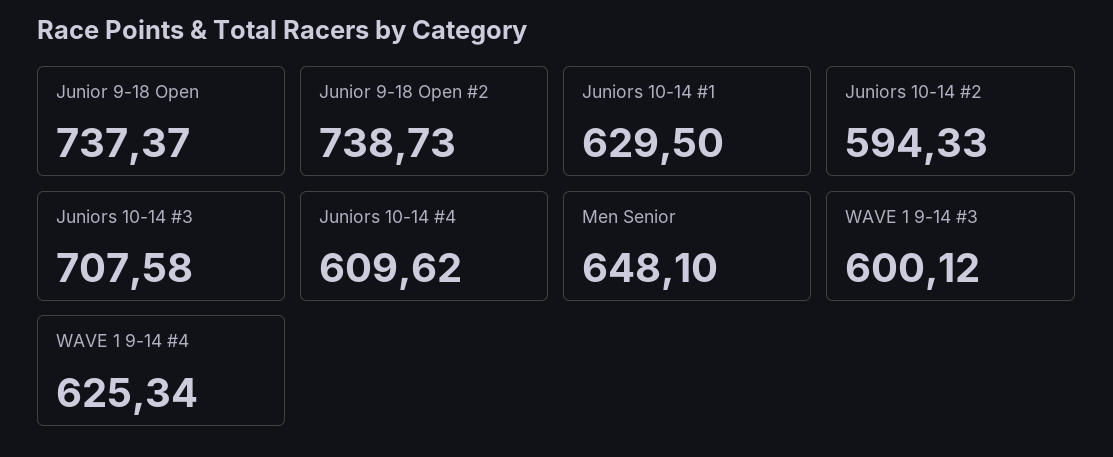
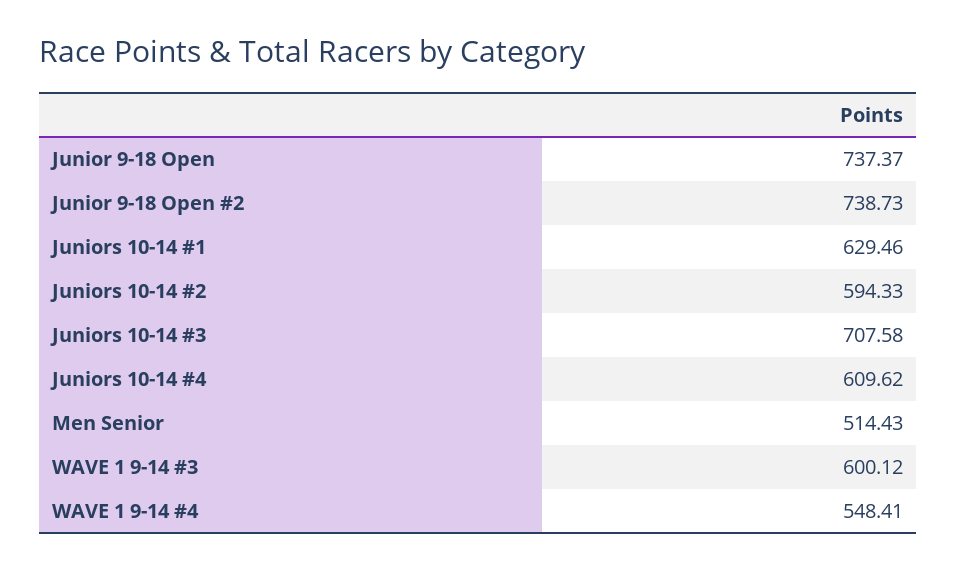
Juniors 10-14 #1: 629.5 -> 629.46
Men Senior: 648.1 -> 514.43
WAVE 1 9-14 #4: 625.34 -> 548.41

